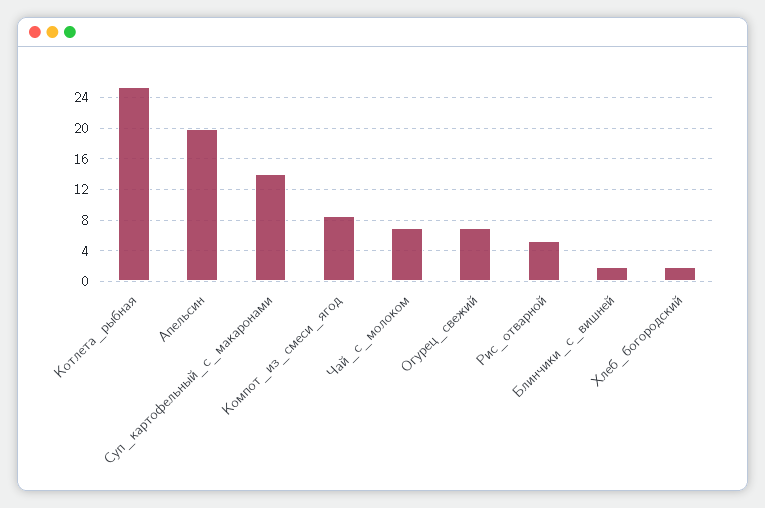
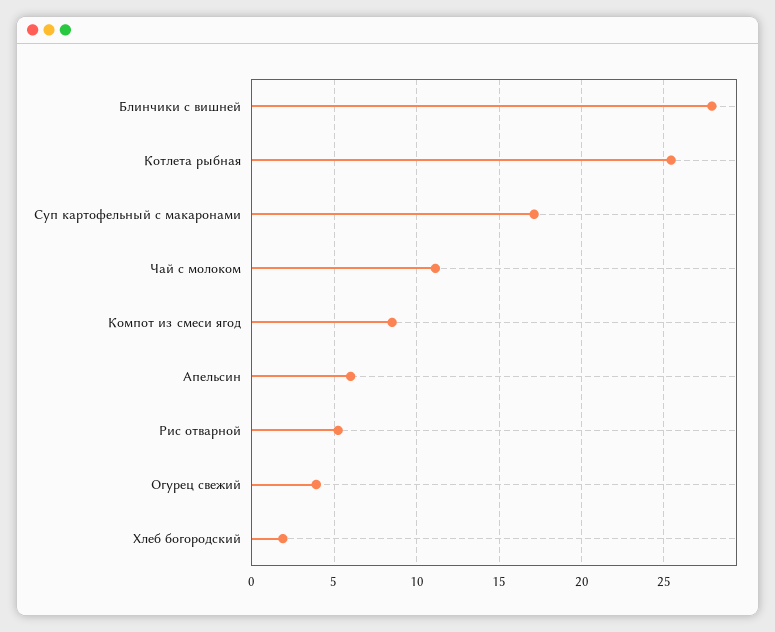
Апельсин: 20 -> 6
Суп_картофельный_с_макаронами: 14 -> 17
Чай_с_молоком: 7 -> 11
Огурец_свежий: 7 -> 4
Блинчики_с_вишней: 2 -> 28

